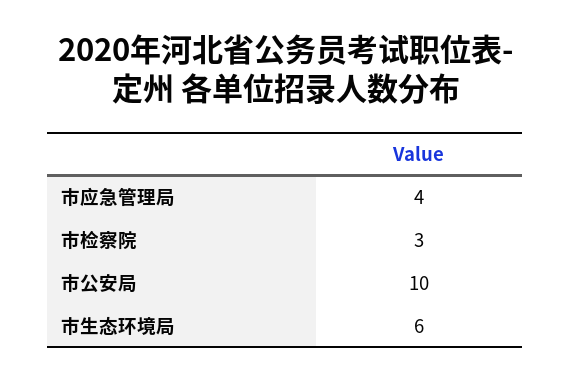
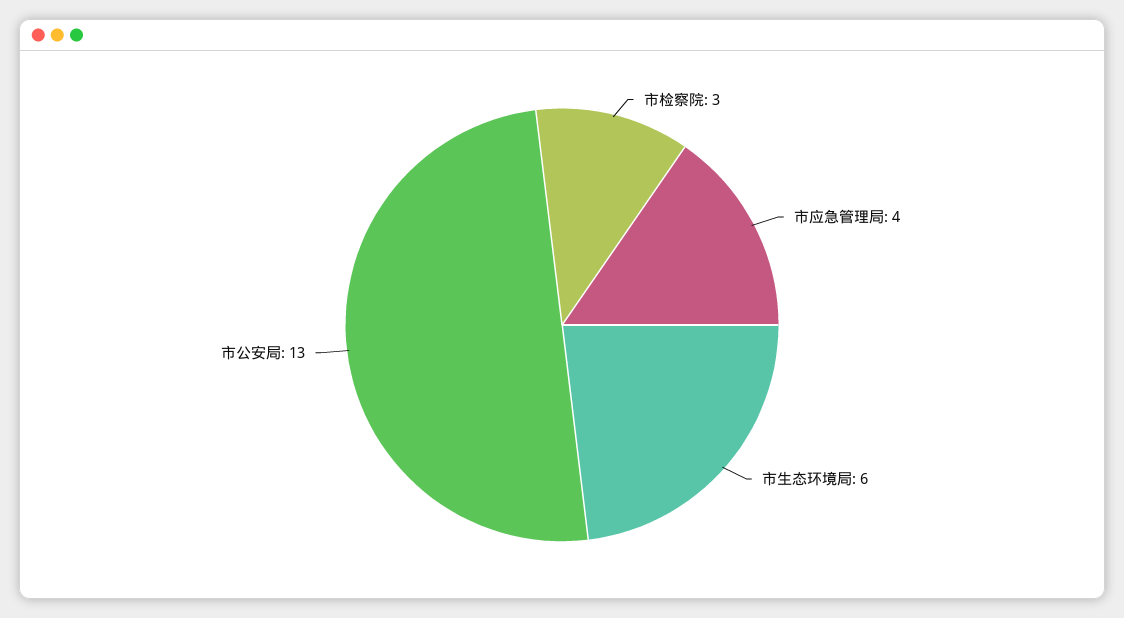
市公安局: 10 -> 13

